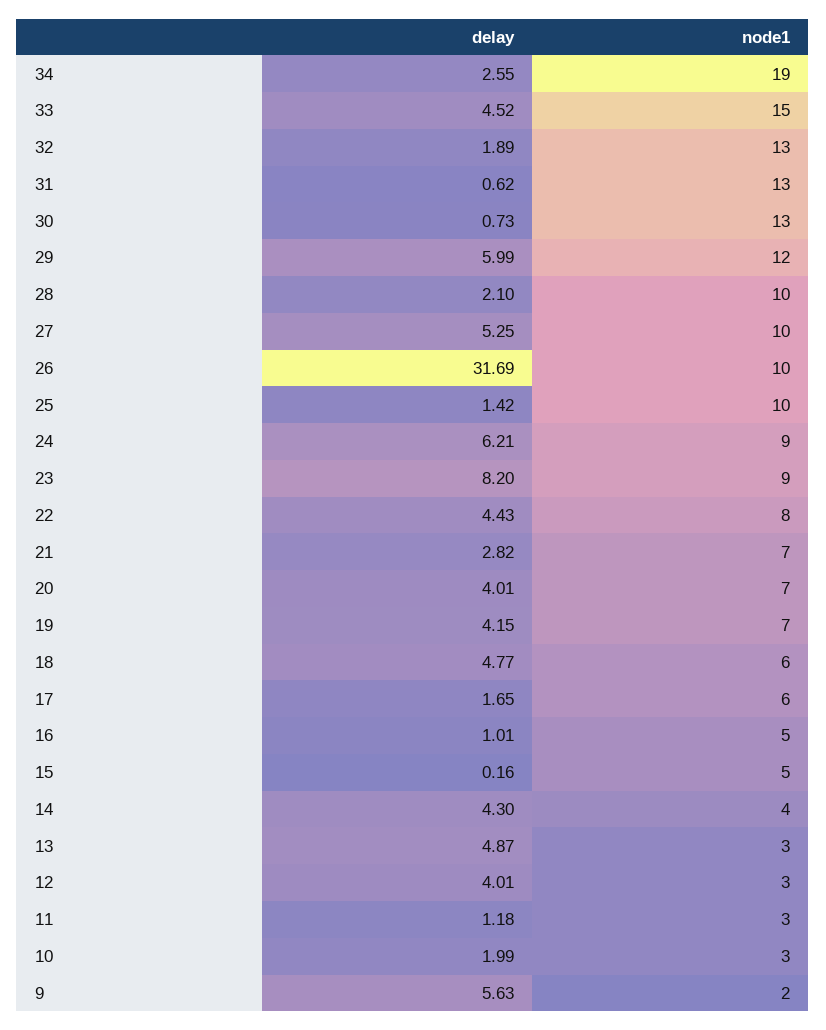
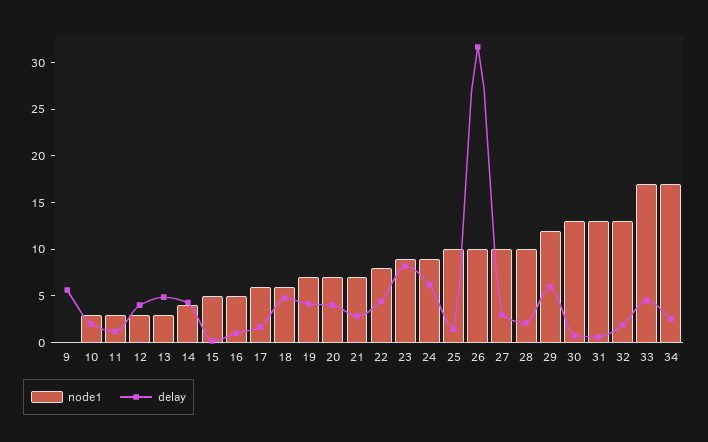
node1, 34: 19 -> 17
node1, 33: 15 -> 17
delay, 27: 5.25 -> 3
node1, 9: 2 -> 0

